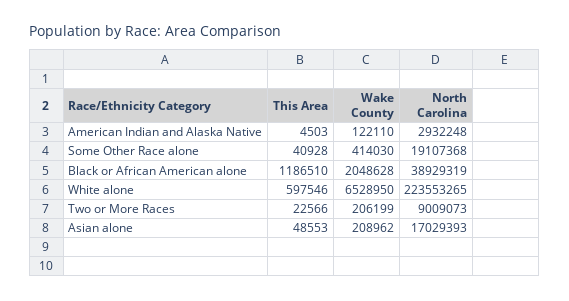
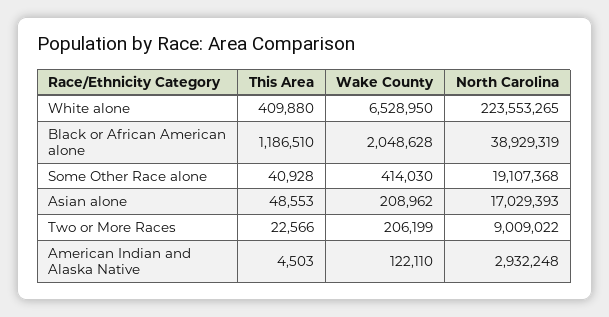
This Area, White alone: 597546 -> 409880
North Carolina, Two or More Races: 9009073 -> 9009022

